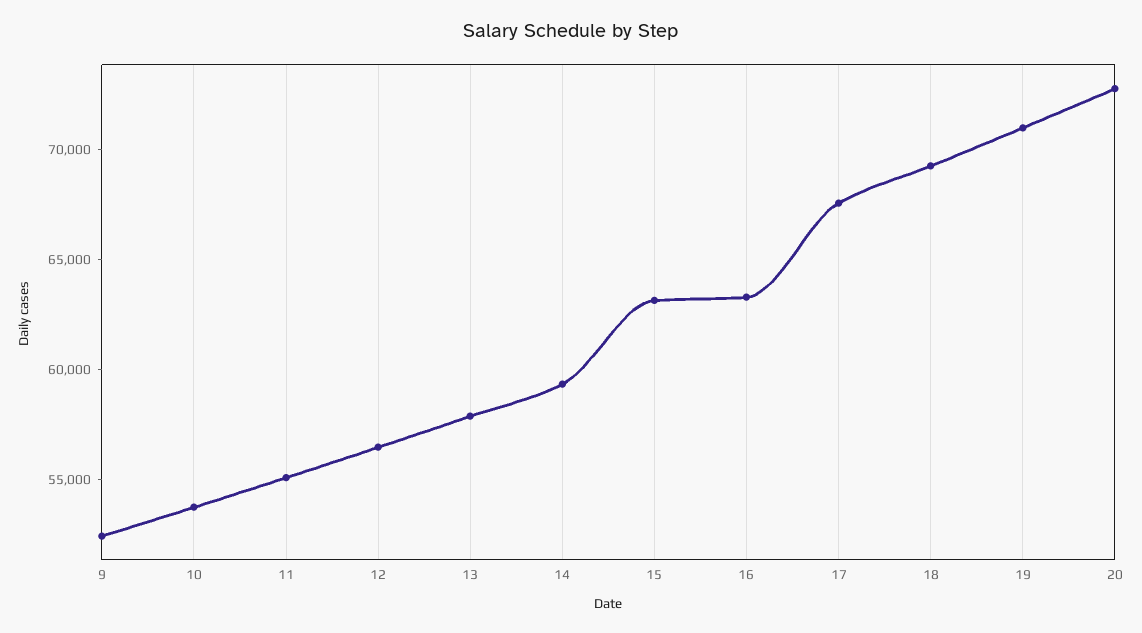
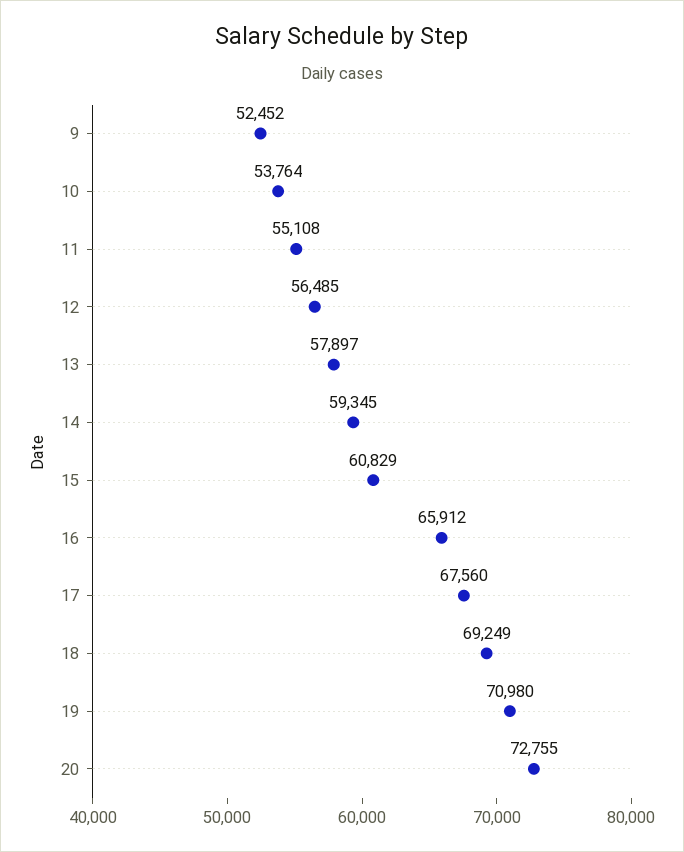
15: 63000 -> 60829
16: 63000 -> 65912

